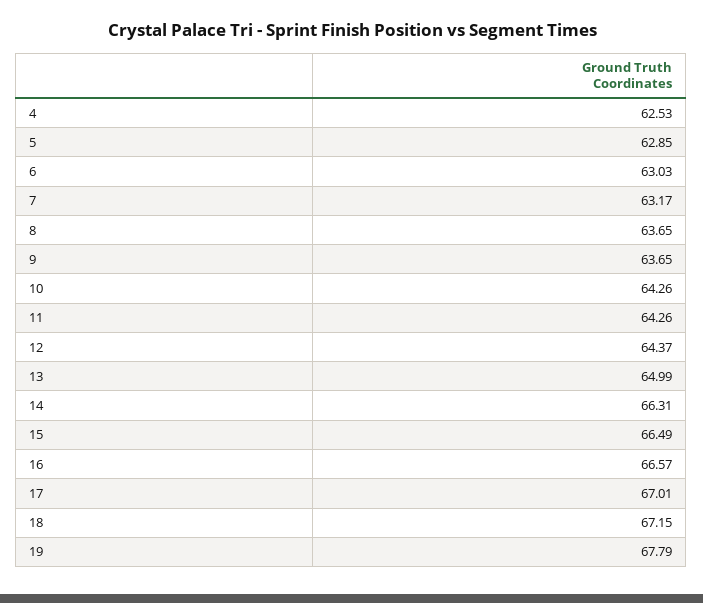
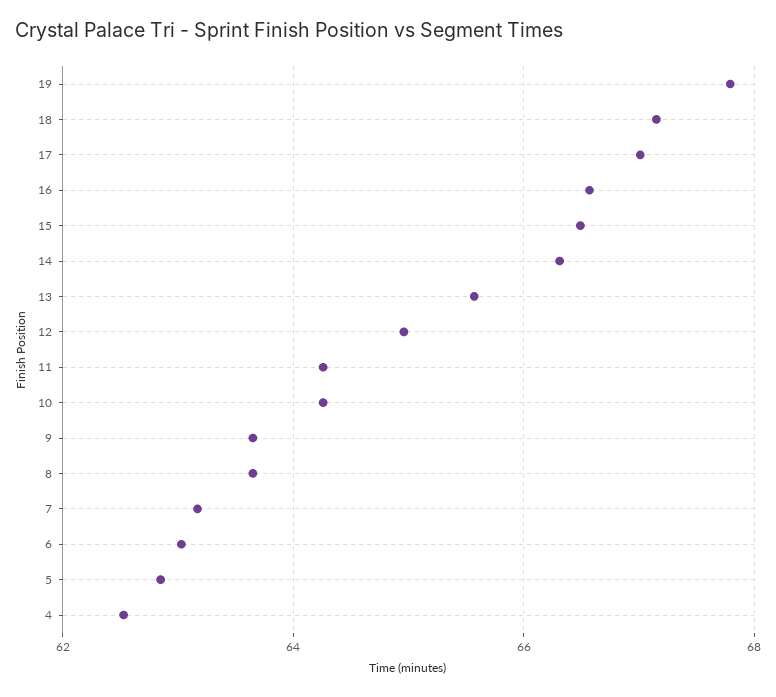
12: 64.37 -> 65
13: 64.99 -> 65.6

